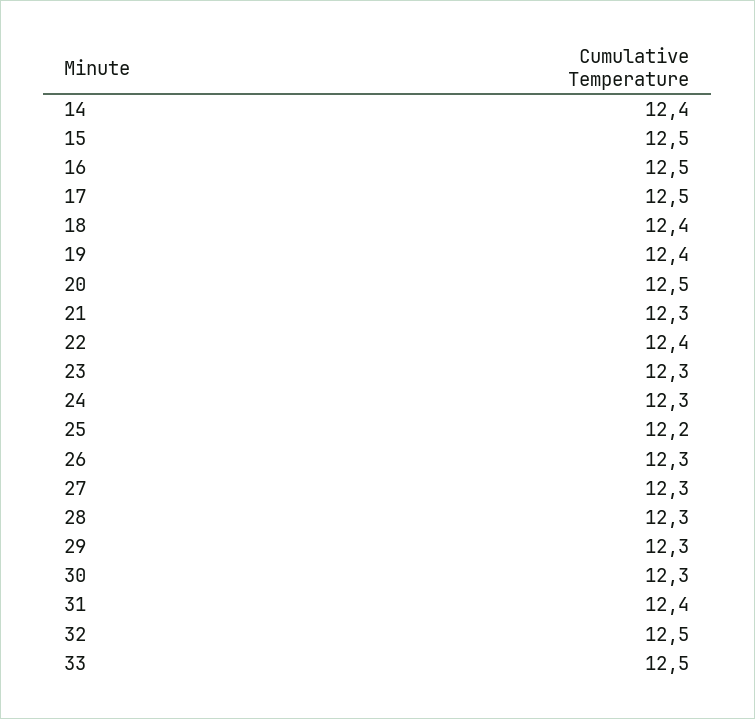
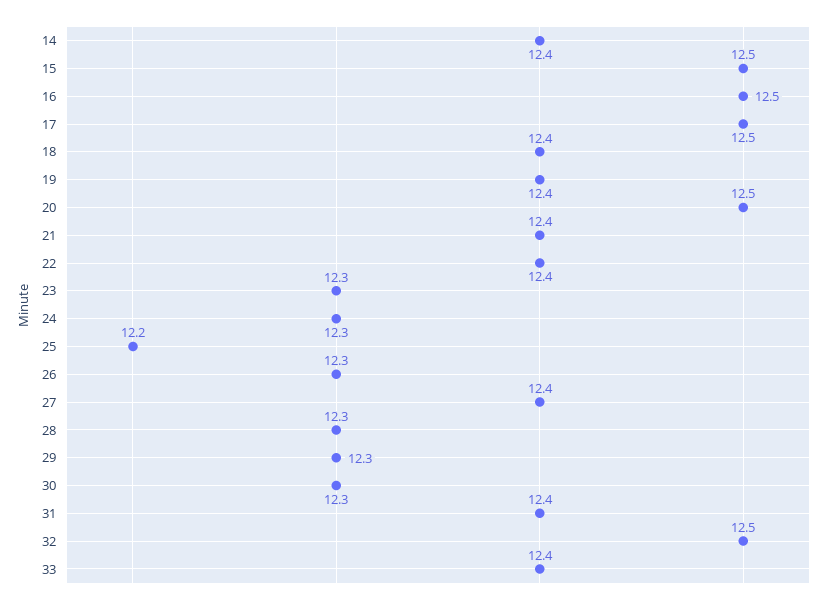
21: 12.3 -> 12.4
27: 12.3 -> 12.4
33: 12.5 -> 12.4

